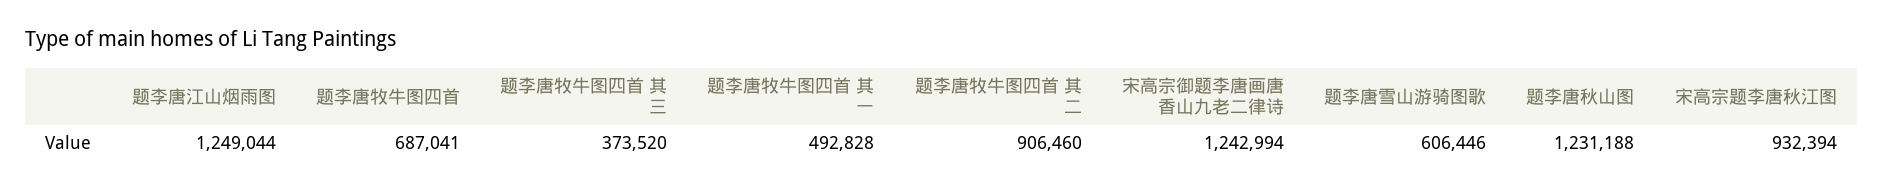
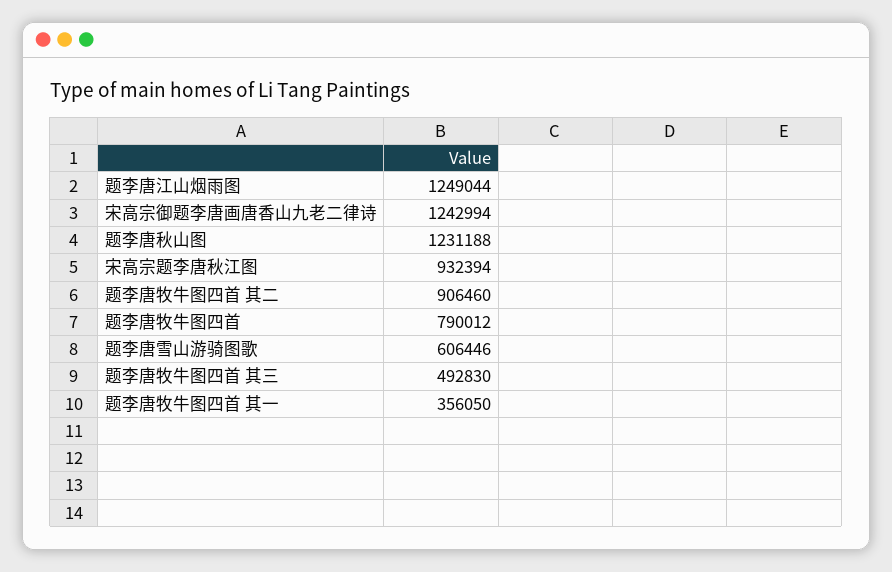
题李唐牧牛图四首: 687041 -> 790012
题李唐牧牛图四首 其三: 373520 -> 492830
题李唐牧牛图四首 其一: 492828 -> 356050

